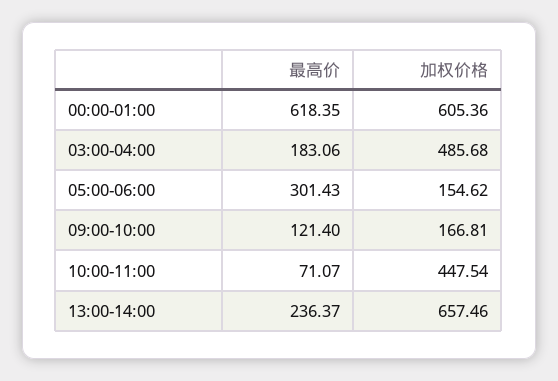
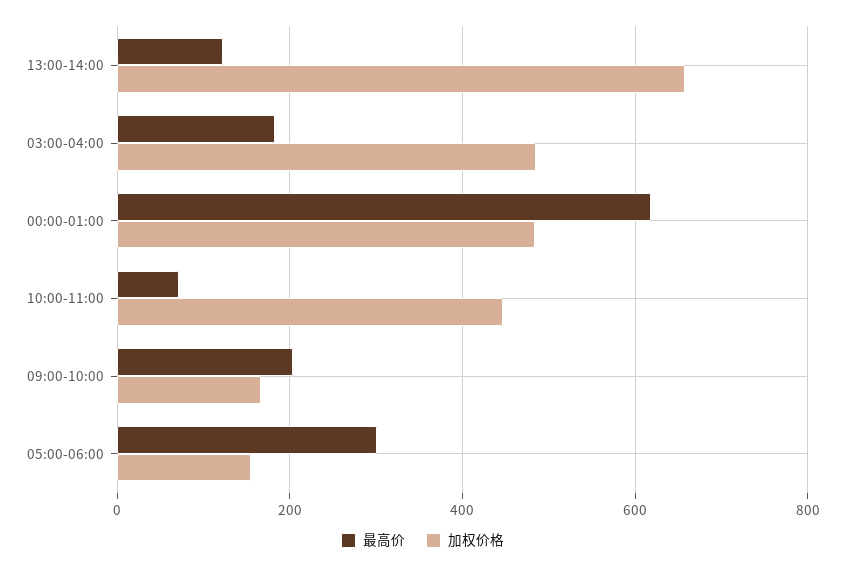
加权价格, 00:00-01:00: 605.36 -> 480
最高价, 09:00-10:00: 121.4 -> 200
最高价, 13:00-14:00: 236.37 -> 120

